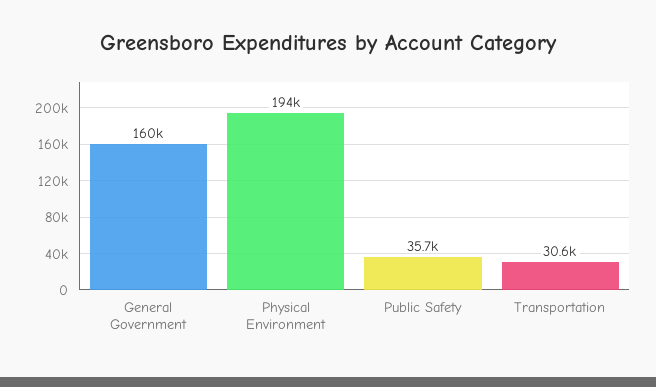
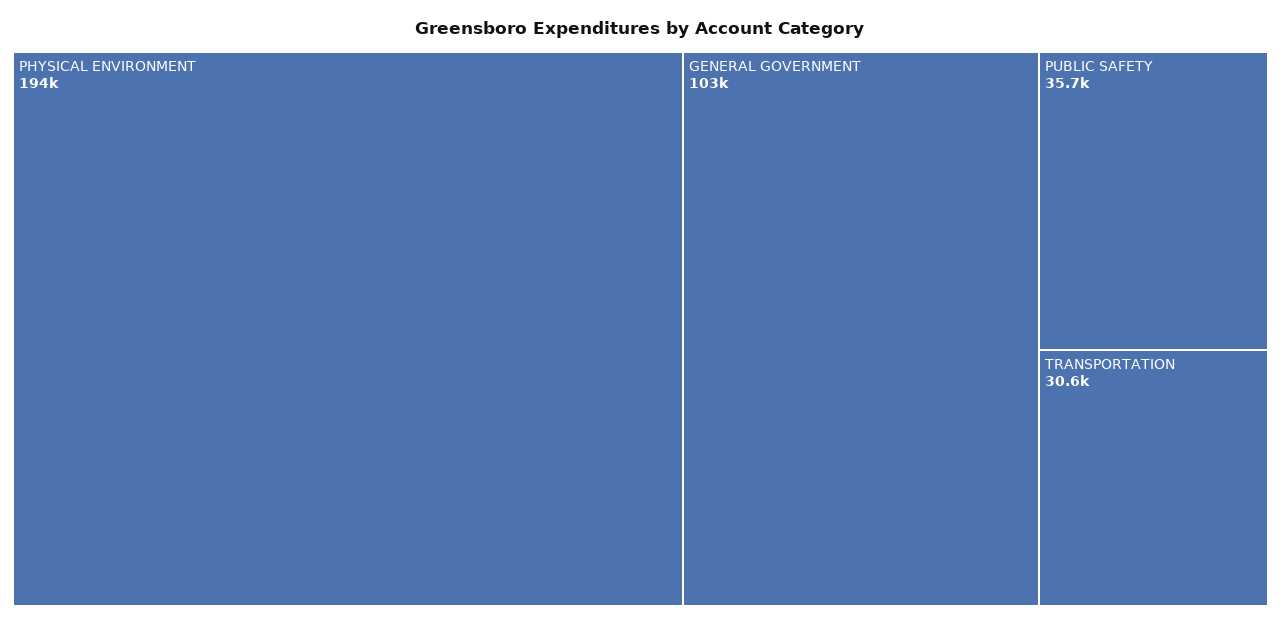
General Government: 160000 -> 103000

